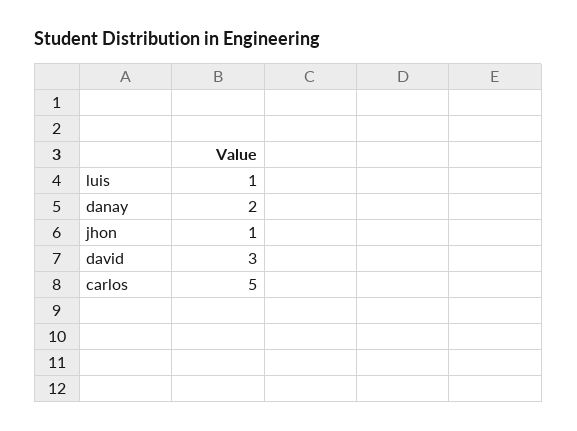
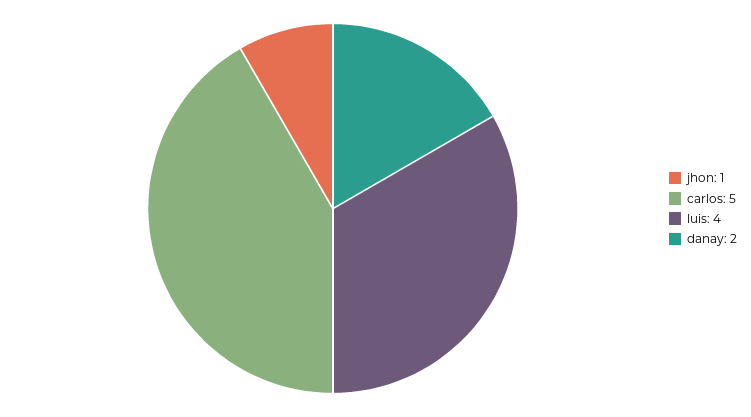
luis: 1 -> 4
david: 3 -> none

